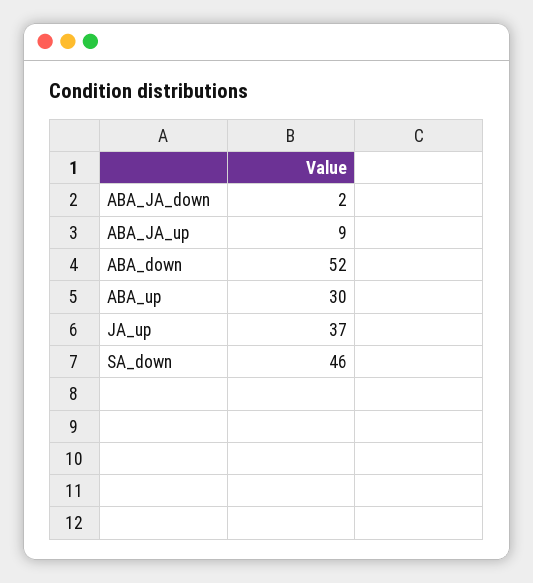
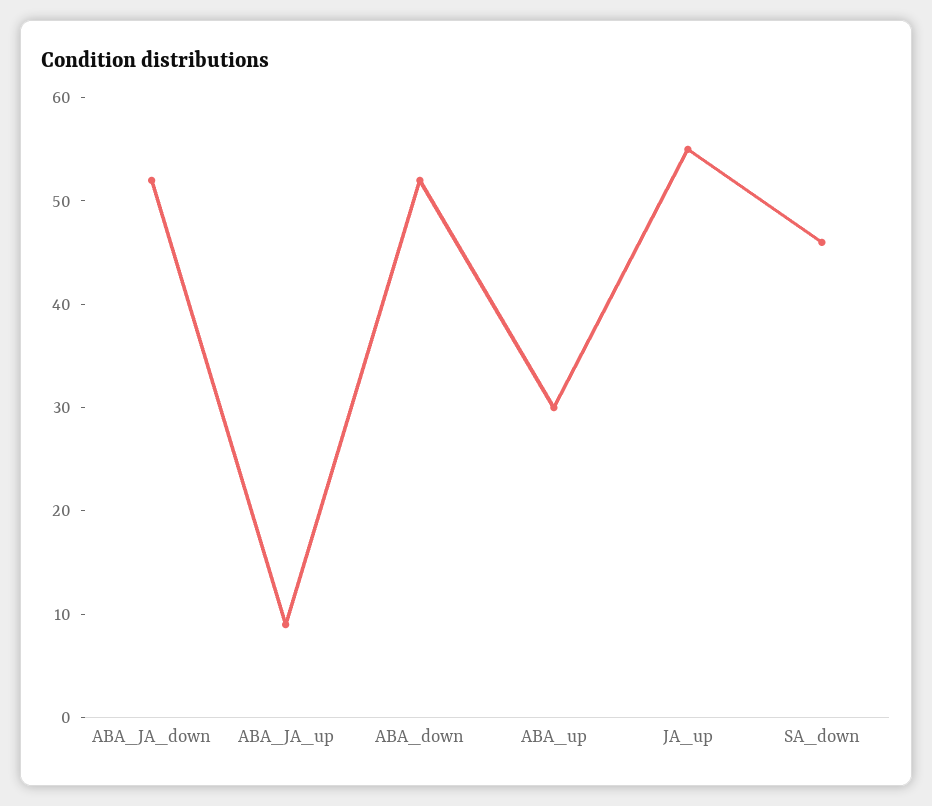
ABA_JA_down: 2 -> 52
JA_up: 37 -> 55

